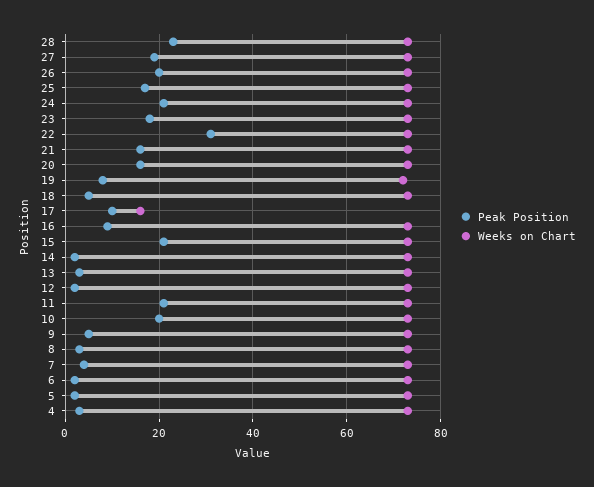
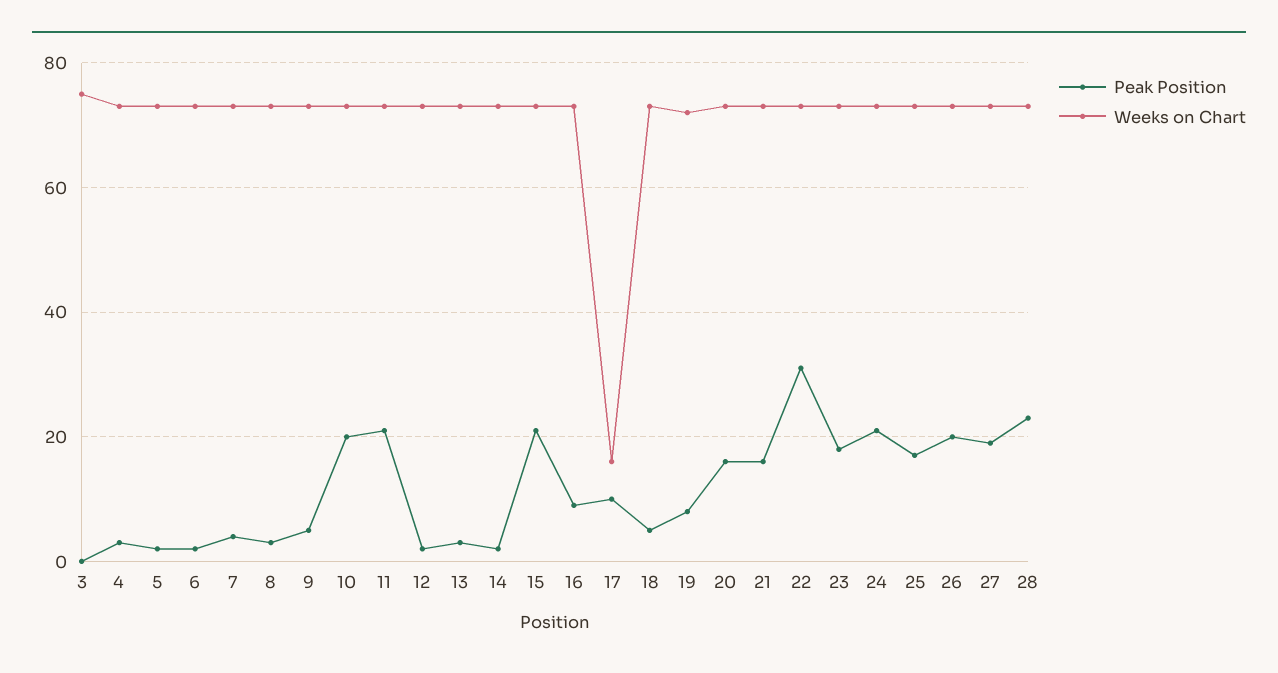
Peak Position, 3: none -> 0
Weeks on Chart, 3: none -> 75

